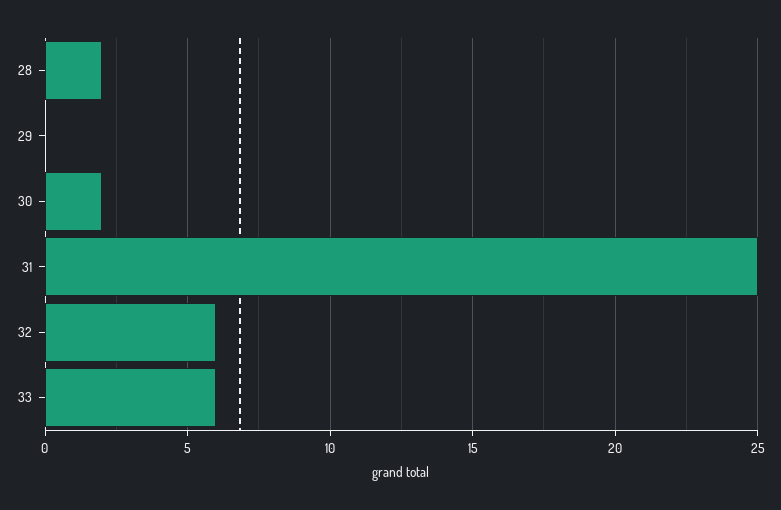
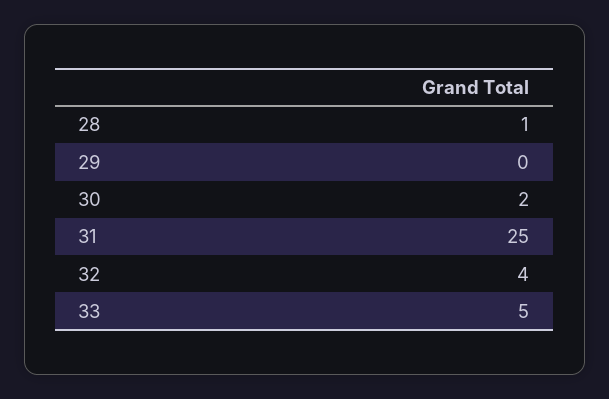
28: 2 -> 1
32: 6 -> 4
33: 6 -> 5

